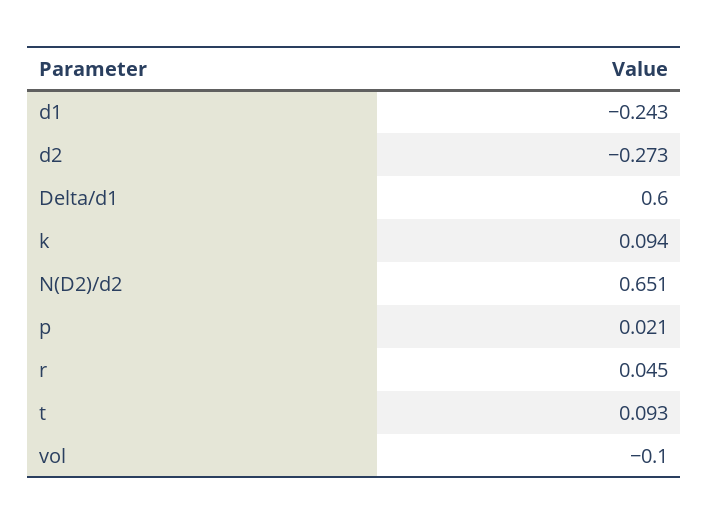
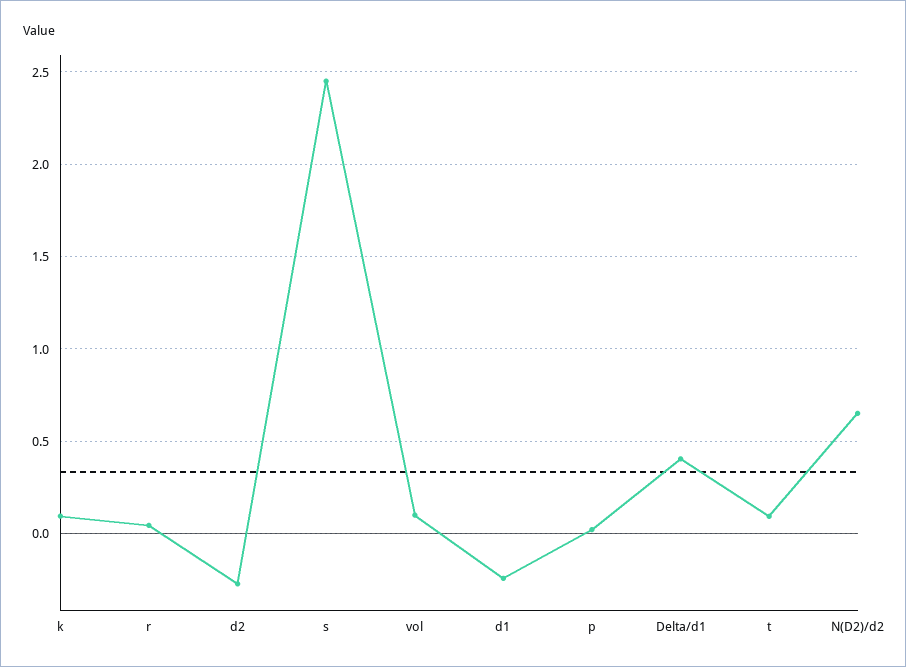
Delta/d1: 0.6 -> 0.4
vol: -0.1 -> 0.1
s: none -> 2.45

